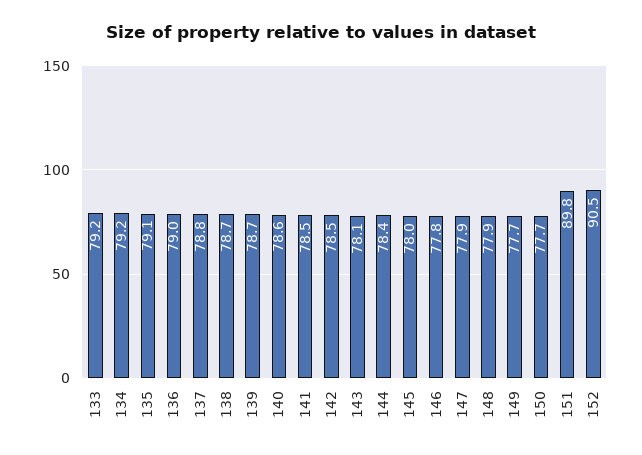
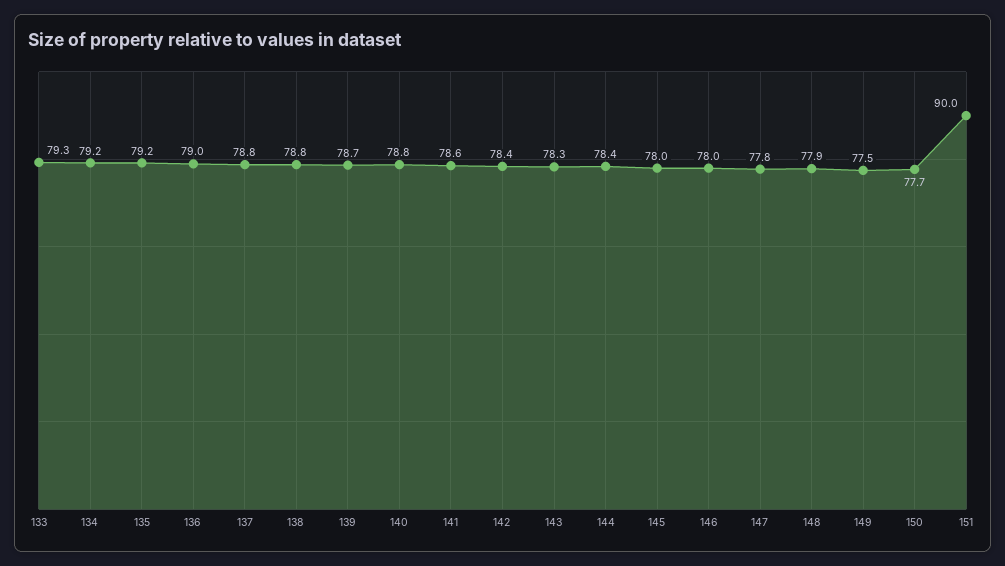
133: 79.2 -> 79.3
135: 79.1 -> 79.2
138: 78.7 -> 78.8
140: 78.6 -> 78.8
141: 78.5 -> 78.6
142: 78.5 -> 78.4
143: 78.1 -> 78.3
146: 77.8 -> 78
147: 77.9 -> 77.8
149: 77.7 -> 77.5
151: 89.8 -> 90
152: 90.5 -> none

